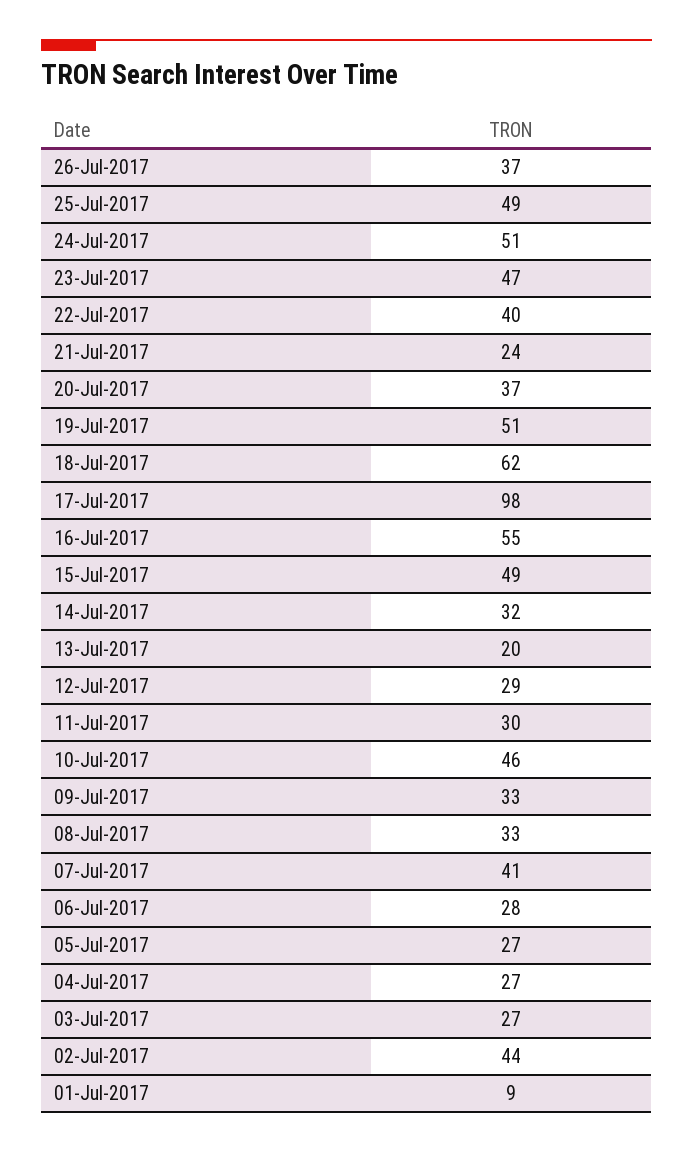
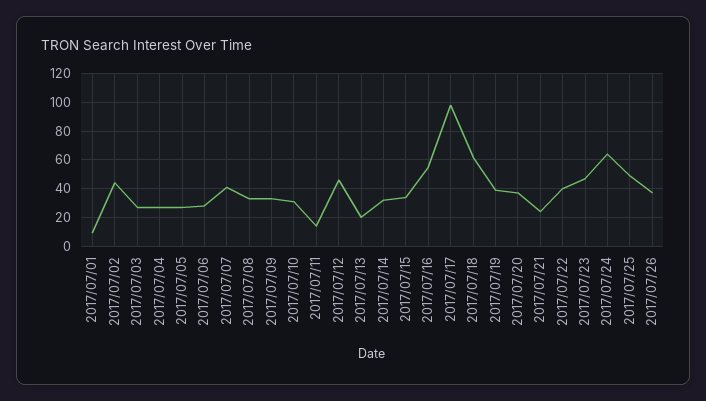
24-Jul-2017: 51 -> 65
19-Jul-2017: 51 -> 40
15-Jul-2017: 49 -> 35
12-Jul-2017: 29 -> 45
11-Jul-2017: 30 -> 15
10-Jul-2017: 46 -> 30

